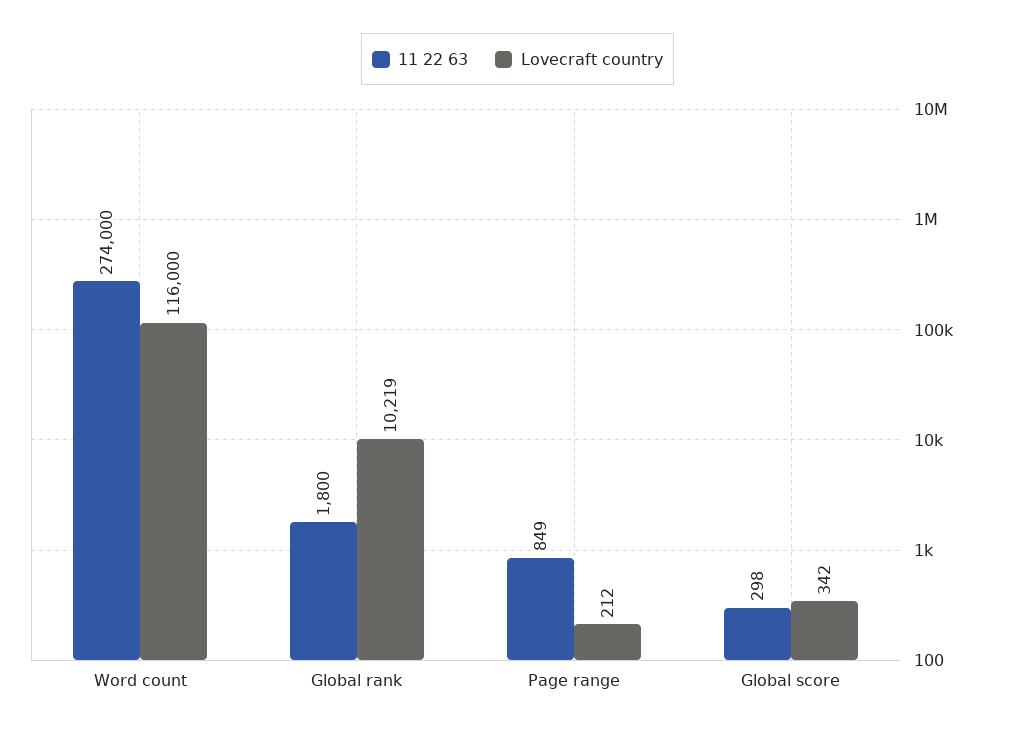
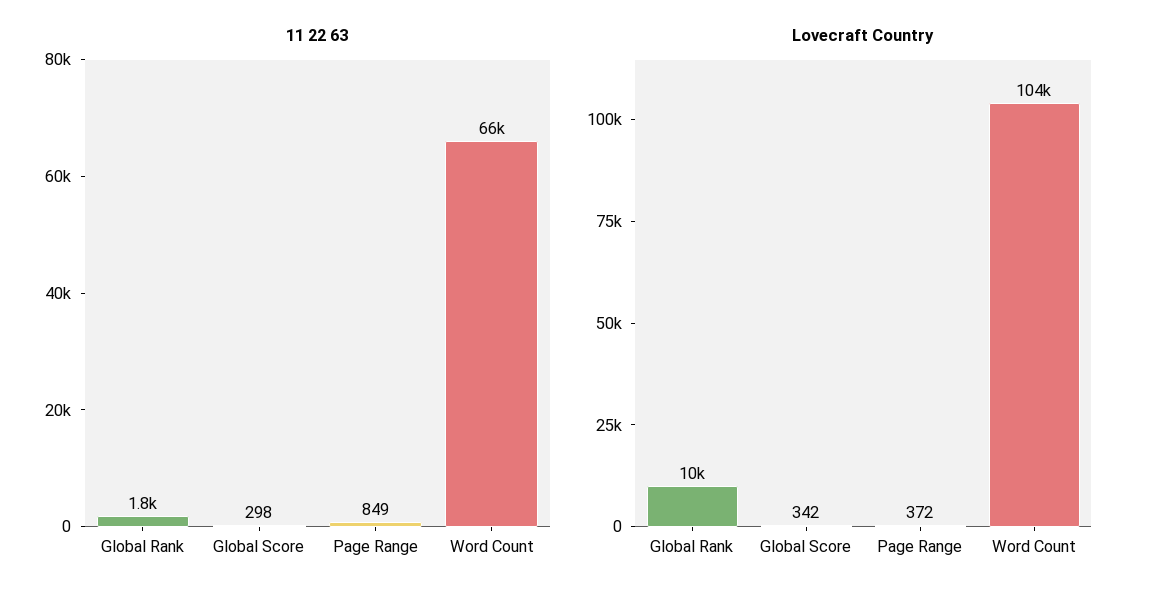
11 22 63, Word count: 274000 -> 66000
Lovecraft country, Word count: 116000 -> 104000
Lovecraft country, Page range: 212 -> 372

